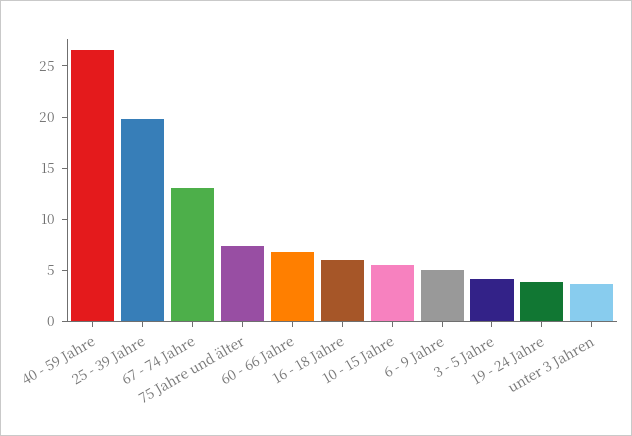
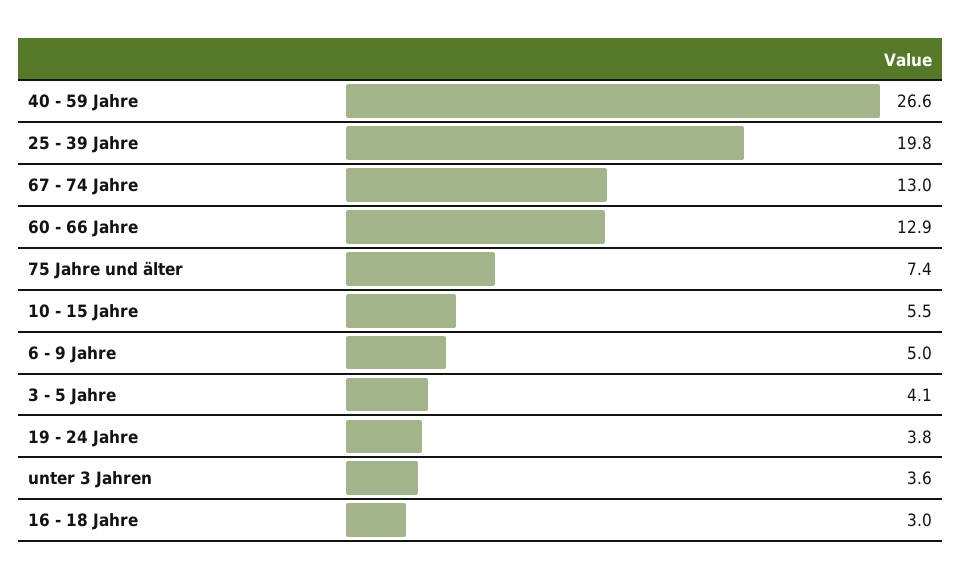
60 - 66 Jahre: 7 -> 12.9
16 - 18 Jahre: 6 -> 3

